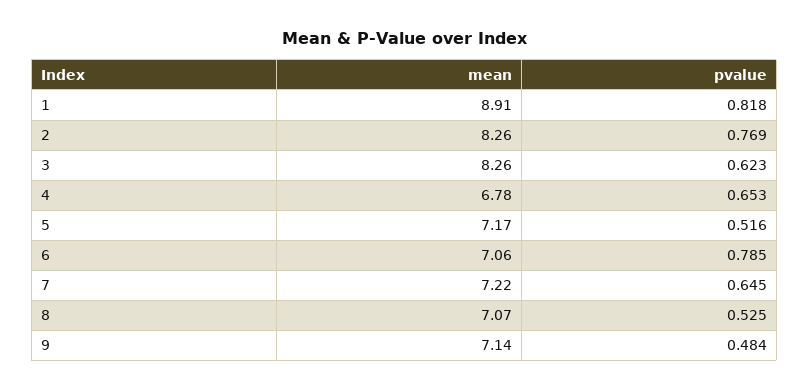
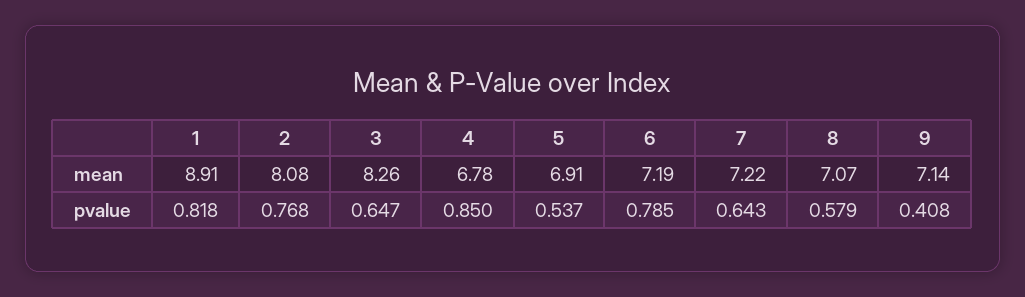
mean, 2: 8.26 -> 8.08
pvalue, 2: 0.769 -> 0.768
pvalue, 3: 0.623 -> 0.647
pvalue, 4: 0.653 -> 0.85
mean, 5: 7.17 -> 6.91
pvalue, 5: 0.516 -> 0.537
mean, 6: 7.06 -> 7.19
pvalue, 7: 0.645 -> 0.643
pvalue, 8: 0.525 -> 0.579
pvalue, 9: 0.484 -> 0.408

